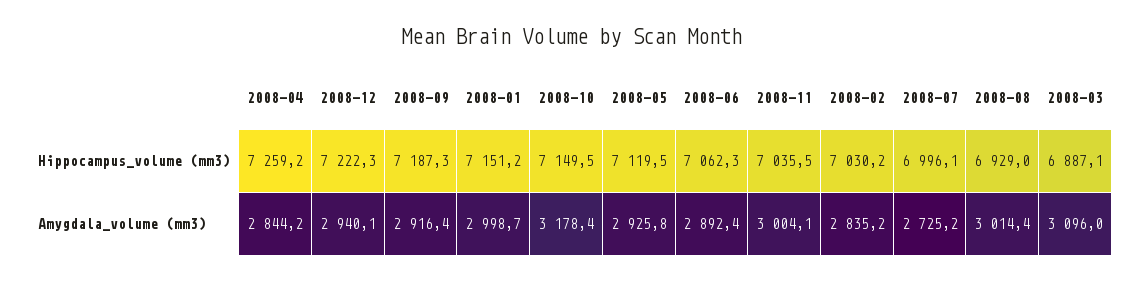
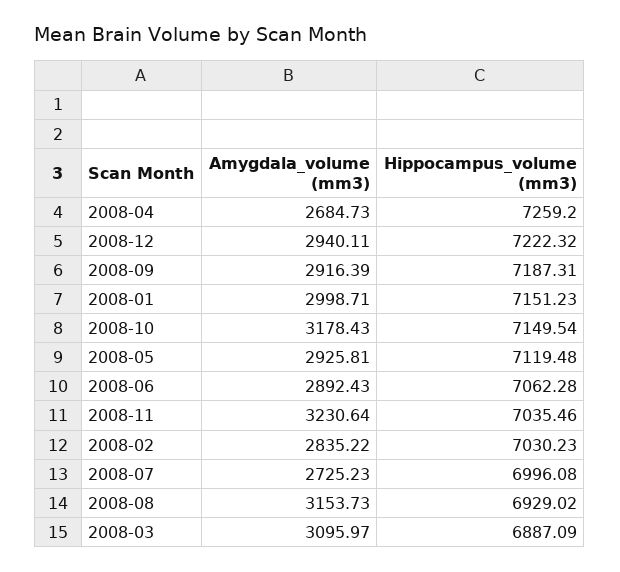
2008-04, Amygdala_volume (mm3): 2844.2 -> 2684.73
2008-11, Amygdala_volume (mm3): 3004.1 -> 3230.64
2008-08, Amygdala_volume (mm3): 3014.4 -> 3153.73

